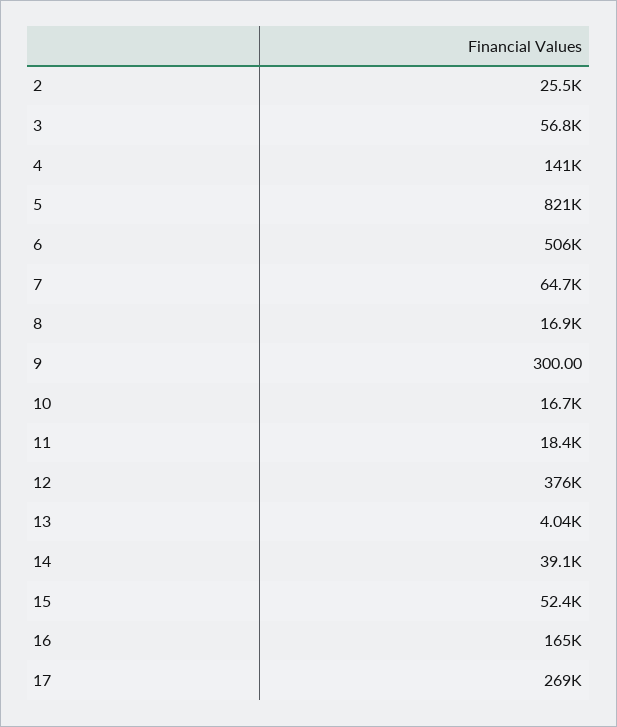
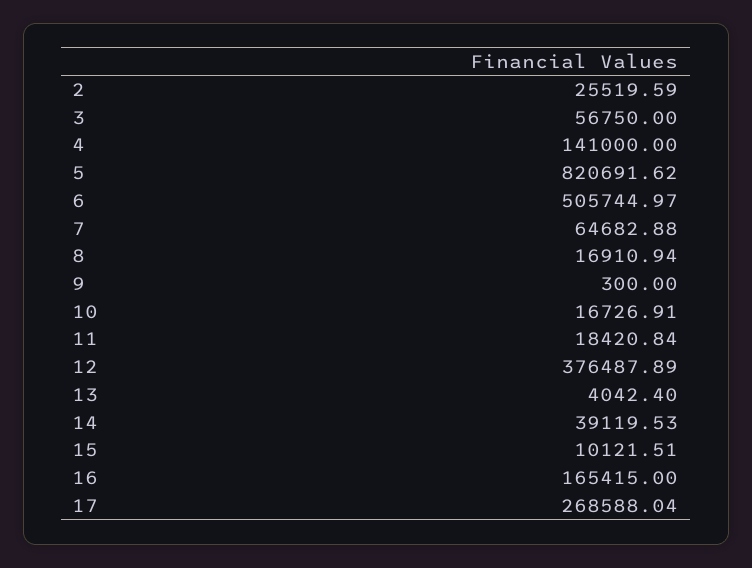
15: 52400 -> 10121.51

